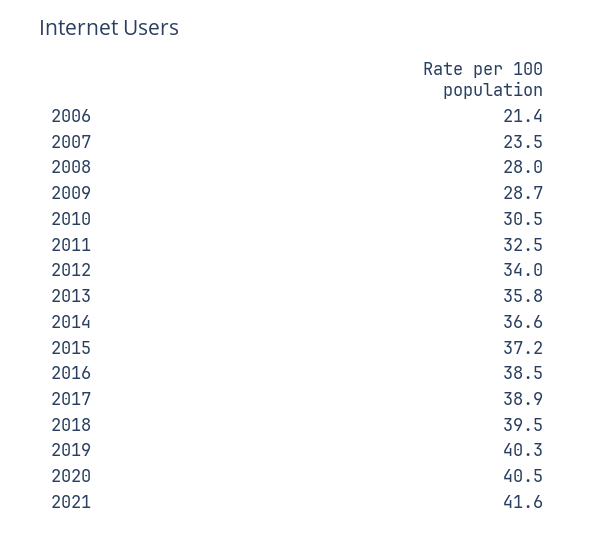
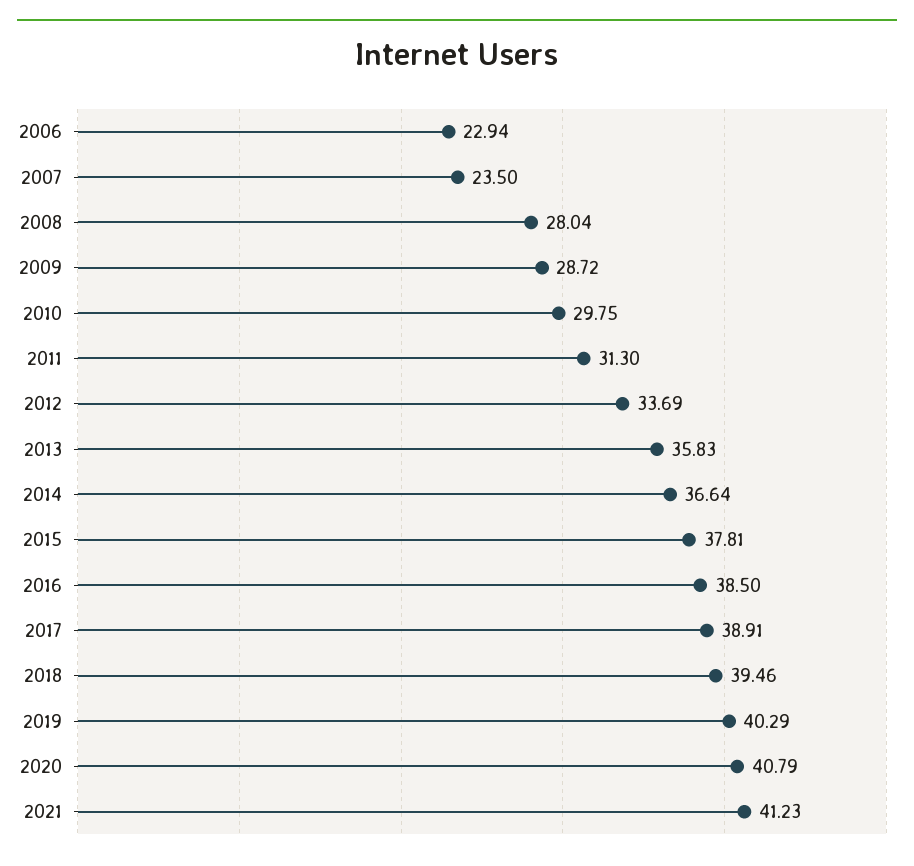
2006: 21.4 -> 22.94
2010: 30.5 -> 29.75
2011: 32.5 -> 31.3
2012: 34 -> 33.69
2015: 37.2 -> 37.81
2020: 40.5 -> 40.79
2021: 41.6 -> 41.23

